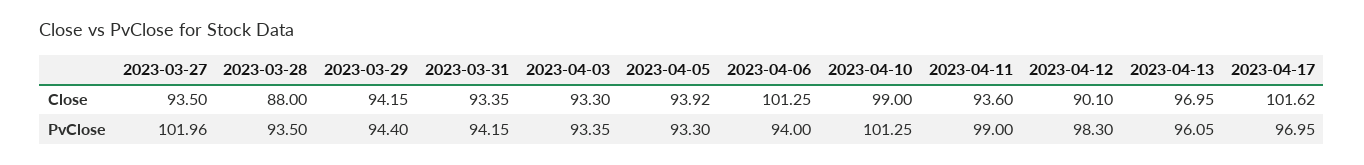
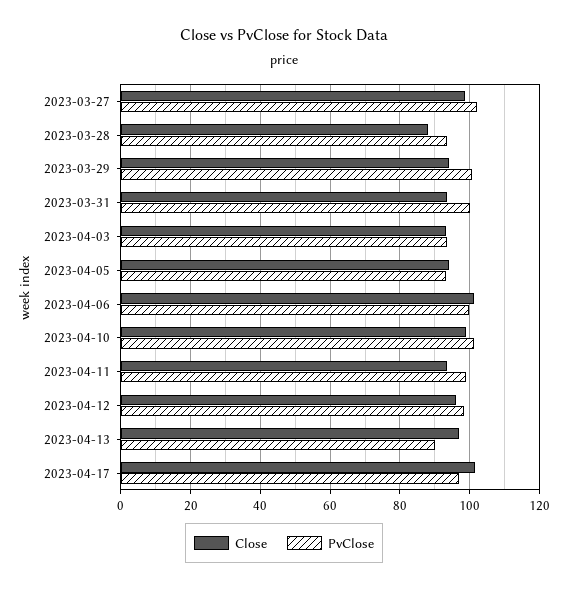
Close, 2023-03-27: 93.5 -> 98
Close, 2023-04-12: 90.1 -> 96
PvClose, 2023-03-29: 94.4 -> 100
PvClose, 2023-03-31: 94.15 -> 100
PvClose, 2023-04-06: 94 -> 100
PvClose, 2023-04-13: 96.05 -> 90

